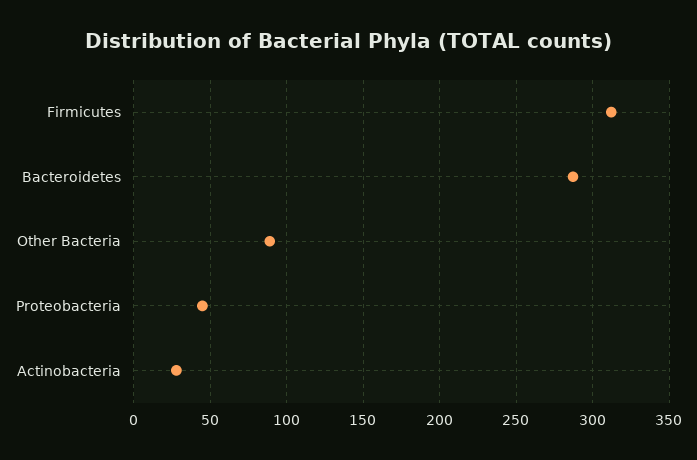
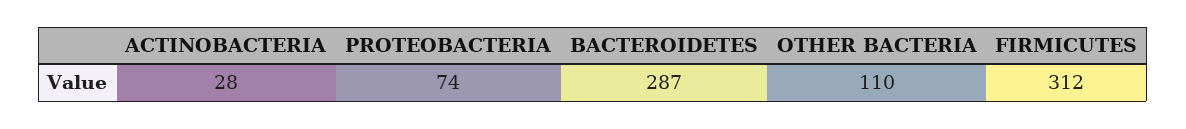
Other Bacteria: 90 -> 110
Proteobacteria: 45 -> 74

